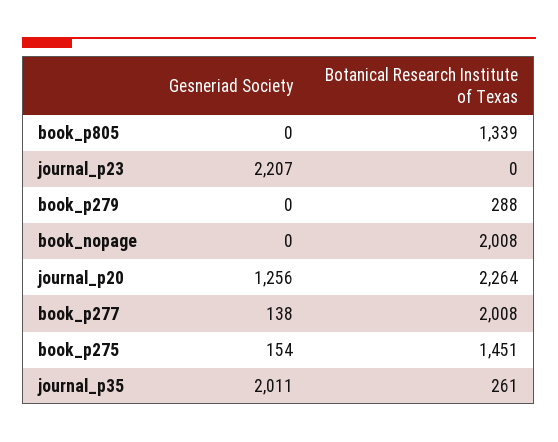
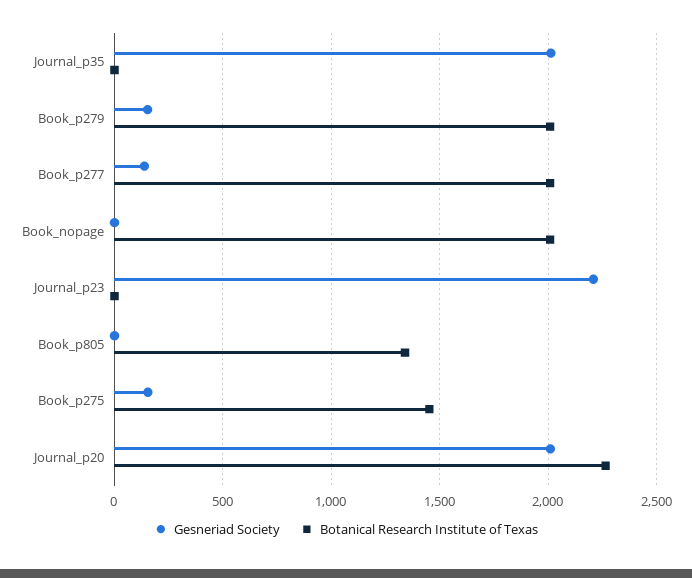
Gesneriad Society, book_p279: 0 -> 150
Botanical Research Institute of Texas, book_p279: 288 -> 2000
Gesneriad Society, journal_p20: 1256 -> 2000
Botanical Research Institute of Texas, journal_p35: 261 -> 0

